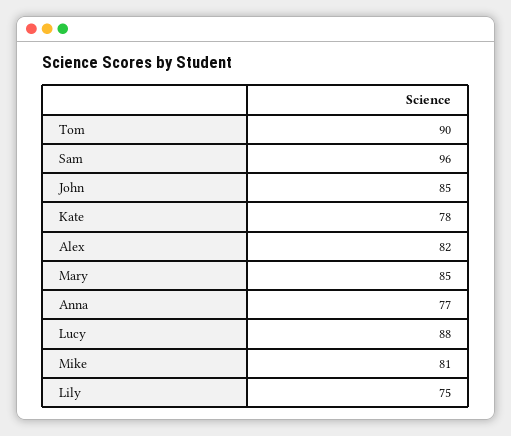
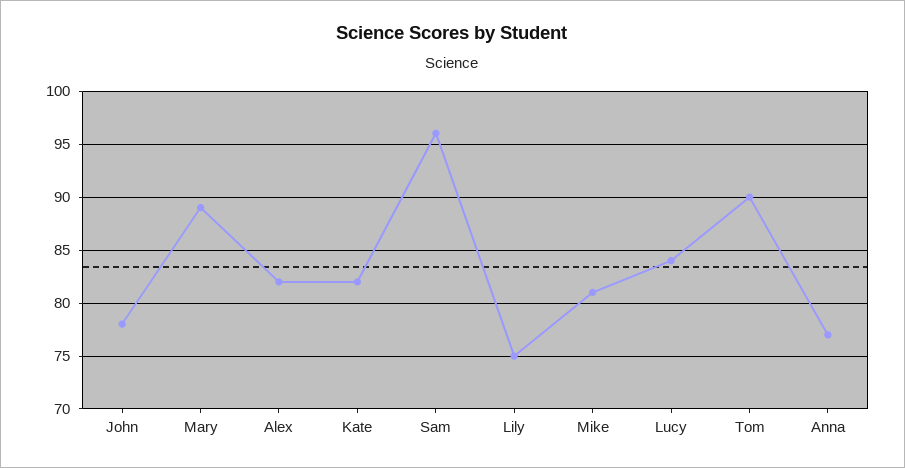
John: 85 -> 78
Kate: 78 -> 82
Mary: 85 -> 89
Lucy: 88 -> 84

